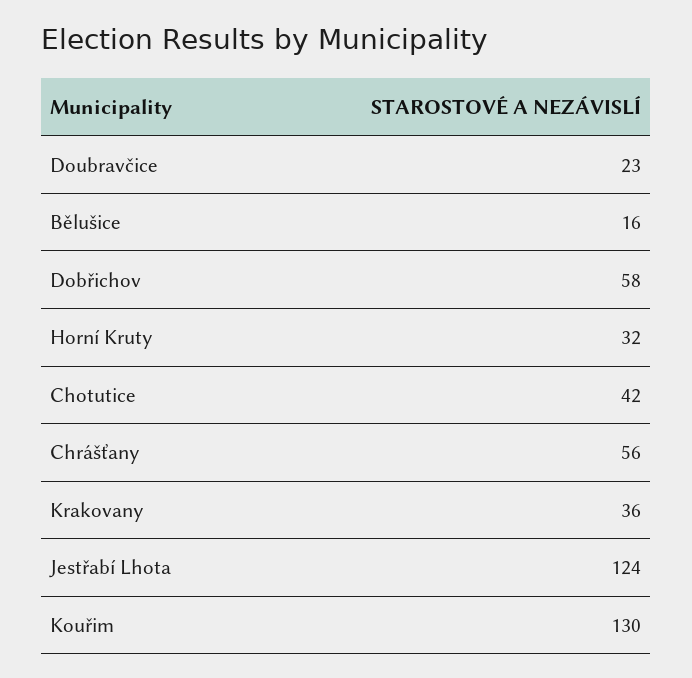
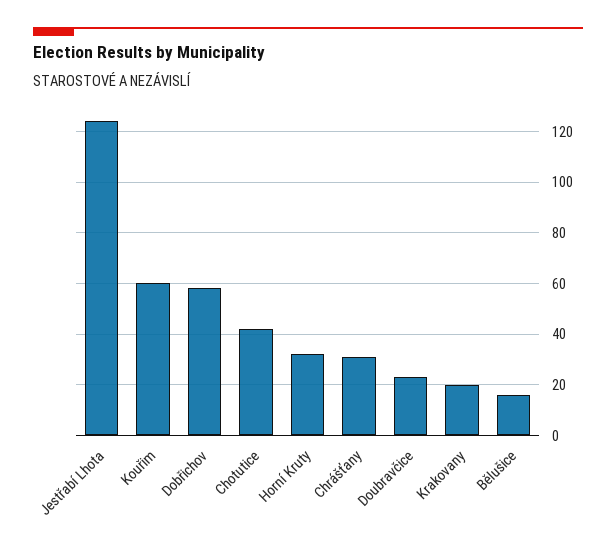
Chrášťany: 56 -> 30
Krakovany: 36 -> 20
Kouřim: 130 -> 60

